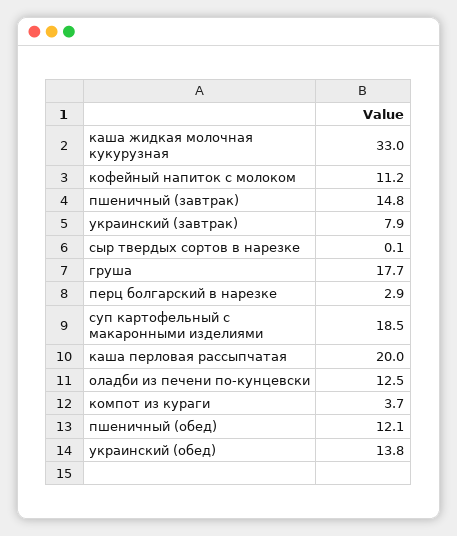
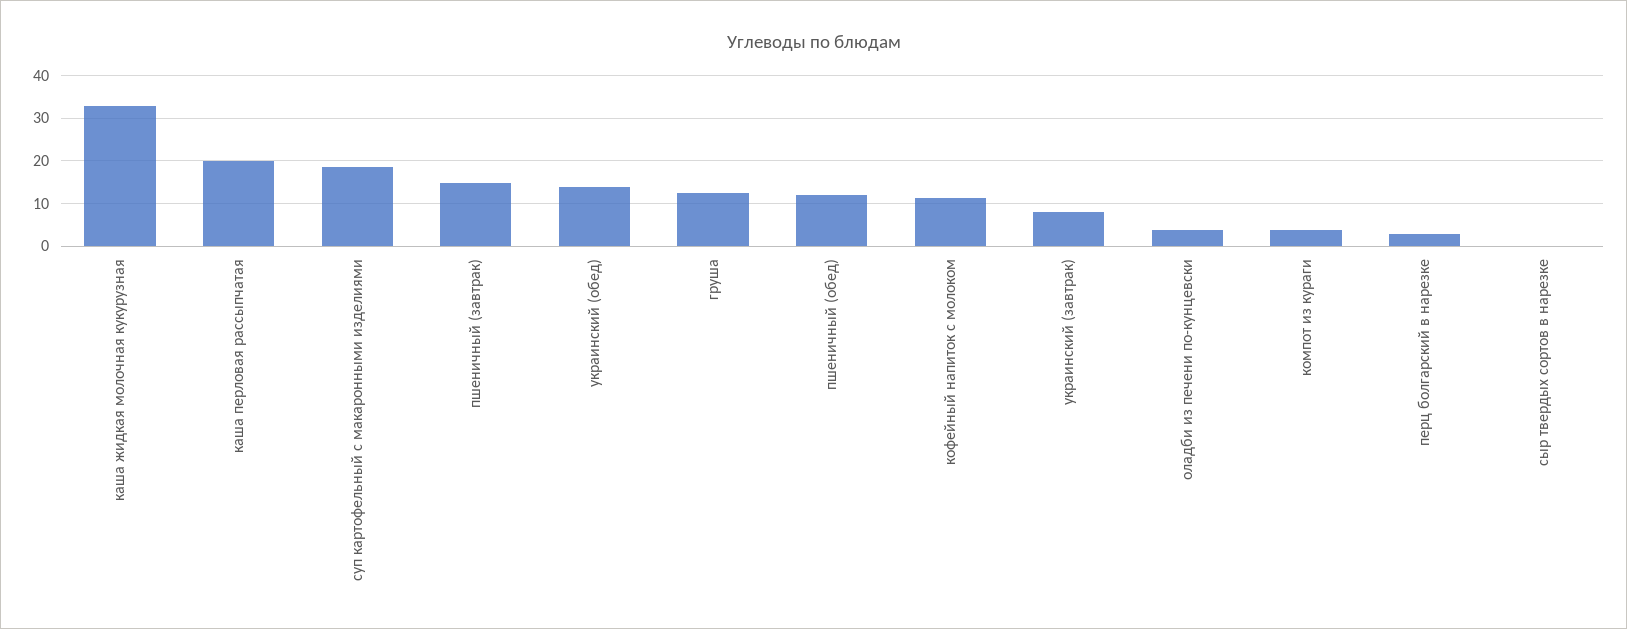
груша: 17.7 -> 12
оладби из печени по-кунцевски: 12.5 -> 4

